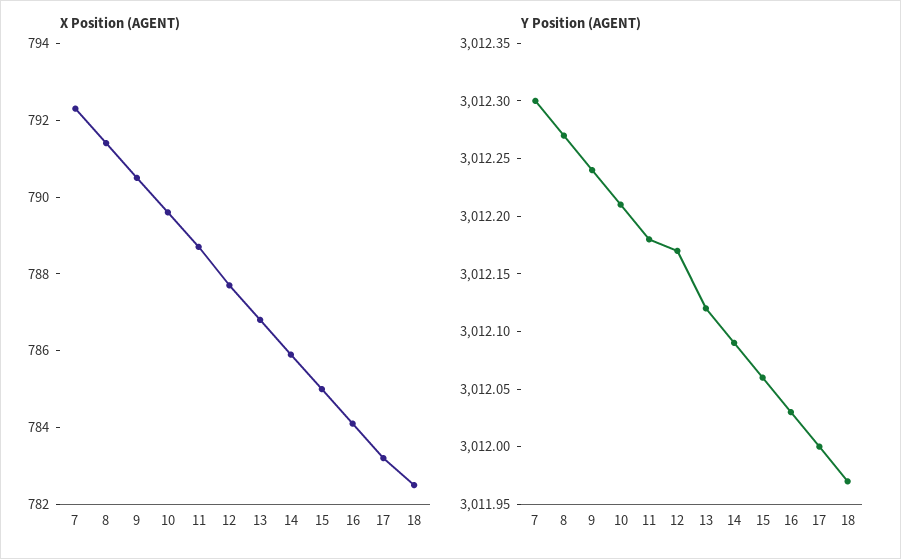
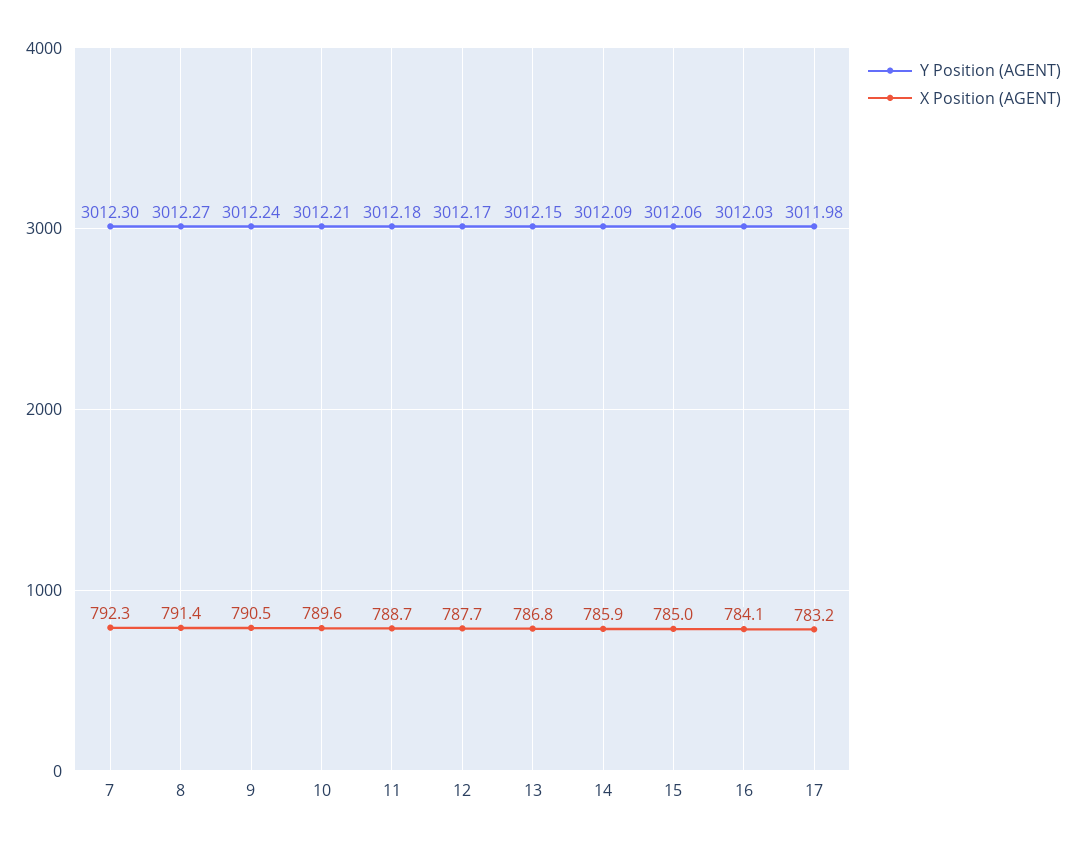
X Position (AGENT), 18: 782.5 -> none
Y Position (AGENT), 13: 3012.12 -> 3012.15
Y Position (AGENT), 17: 3012 -> 3011.98
Y Position (AGENT), 18: 3011.97 -> none

